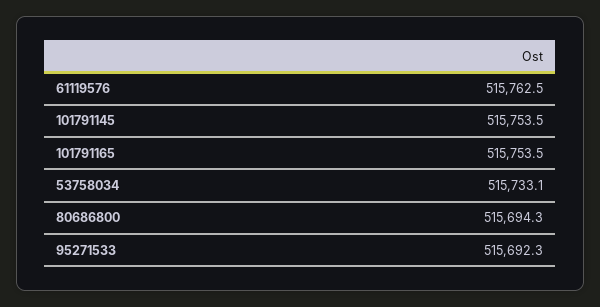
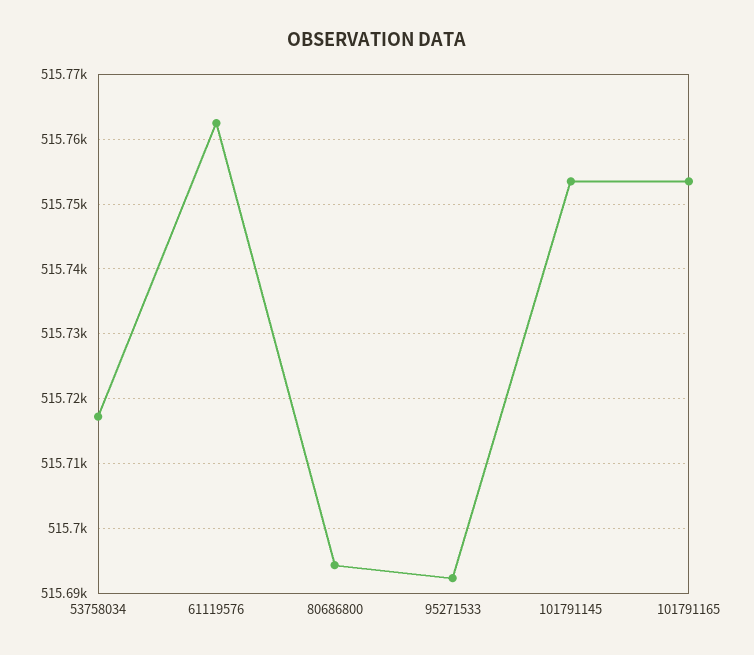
53758034: 515733.1 -> 515717

